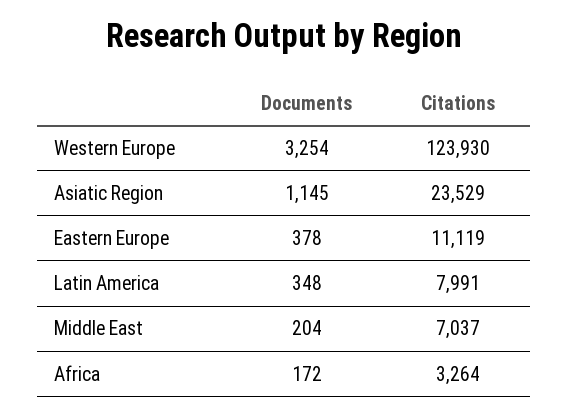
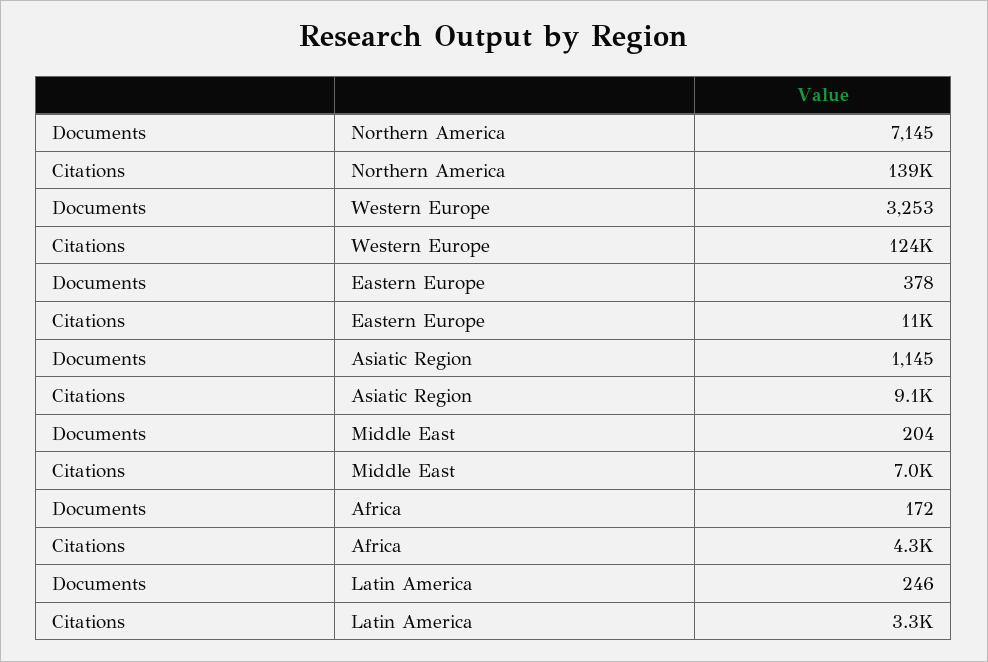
Documents, Western Europe: 3254 -> 3253
Citations, Asiatic Region: 23529 -> 9100
Documents, Latin America: 348 -> 246
Citations, Latin America: 7991 -> 3300
Citations, Africa: 3264 -> 4300
Documents, Northern America: none -> 7145
Citations, Northern America: none -> 139000

